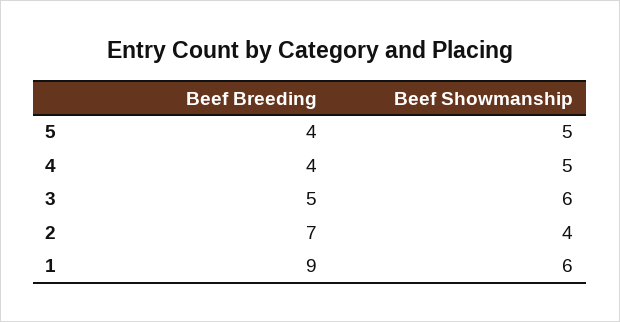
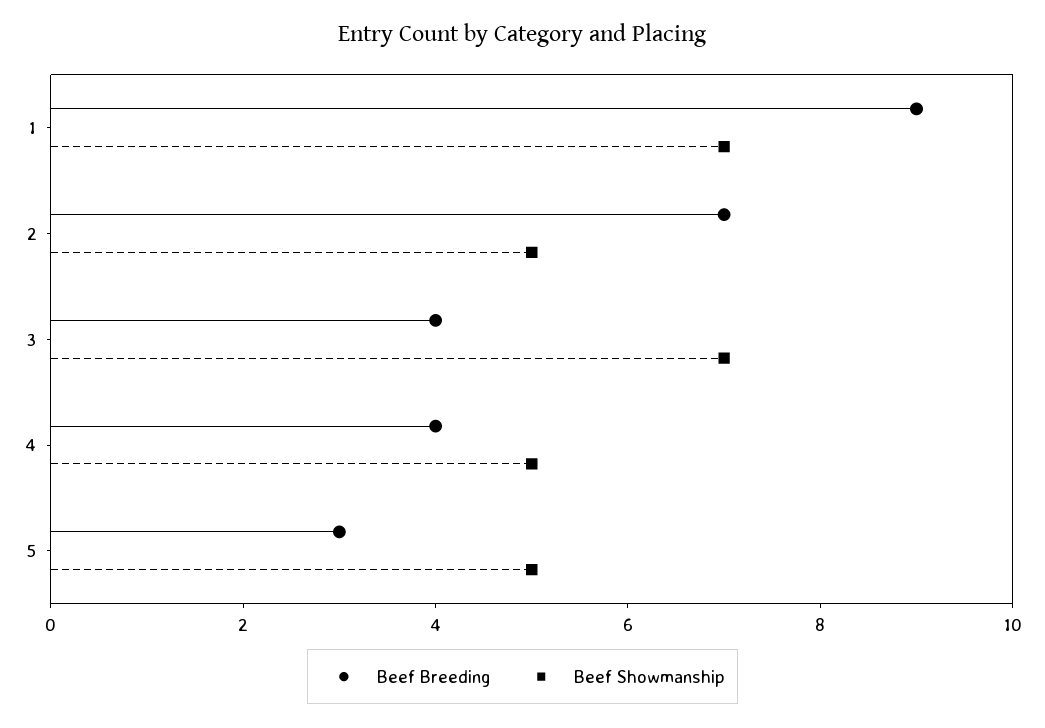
Beef Breeding, 5: 4 -> 3
Beef Breeding, 3: 5 -> 4
Beef Showmanship, 3: 6 -> 7
Beef Showmanship, 2: 4 -> 5
Beef Showmanship, 1: 6 -> 7

